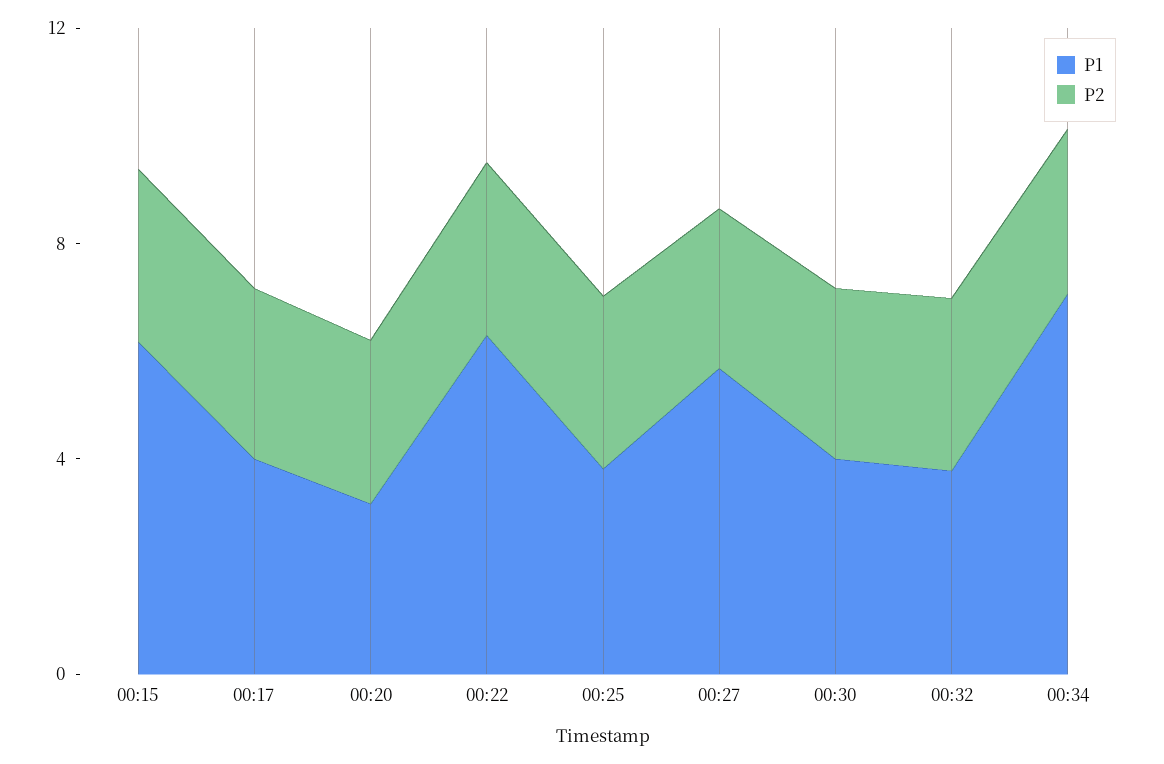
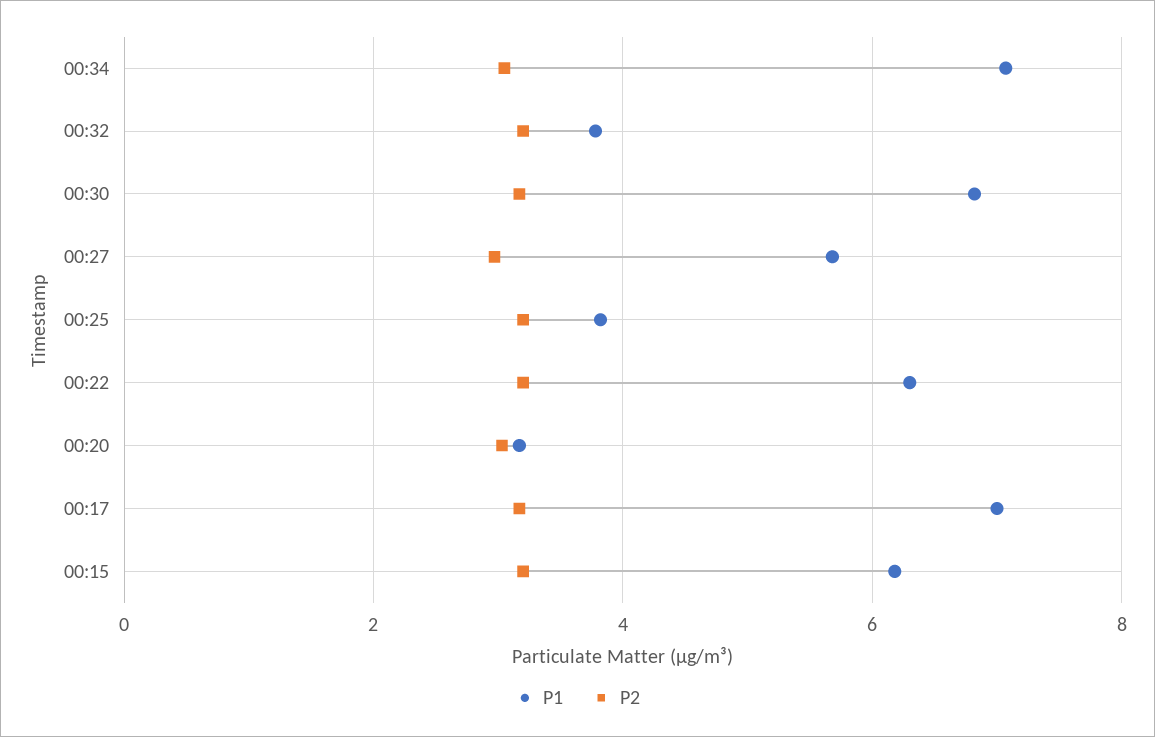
P1, 00:17: 4 -> 7
P1, 00:30: 4 -> 6.8

